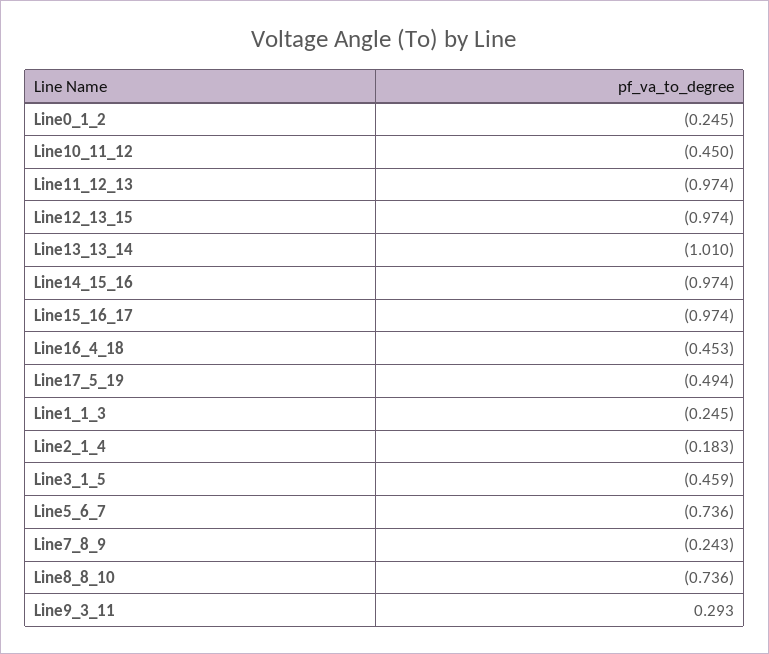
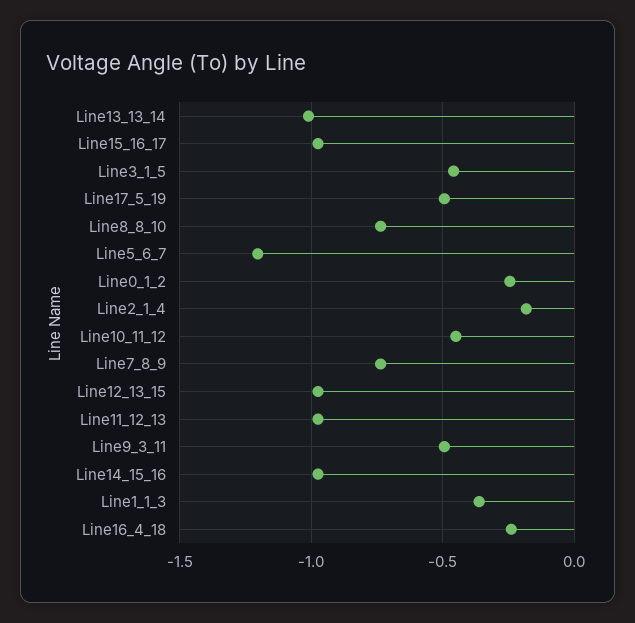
Line16_4_18: -0.453 -> -0.25
Line1_1_3: -0.245 -> -0.35
Line5_6_7: -0.736 -> -1.2
Line7_8_9: -0.243 -> -0.75
Line9_3_11: 0.293 -> -0.5

